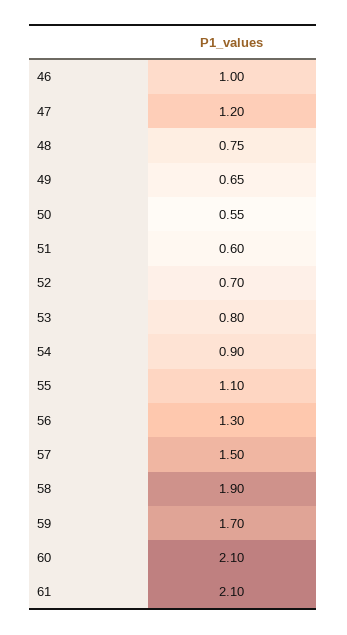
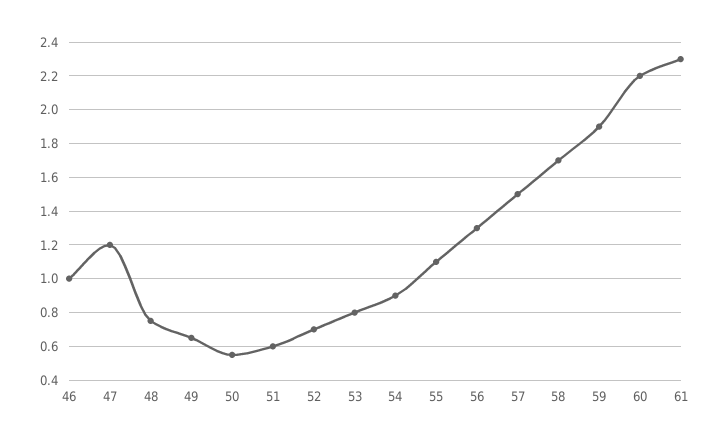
58: 1.9 -> 1.7
59: 1.7 -> 1.9
60: 2.1 -> 2.2
61: 2.1 -> 2.3

